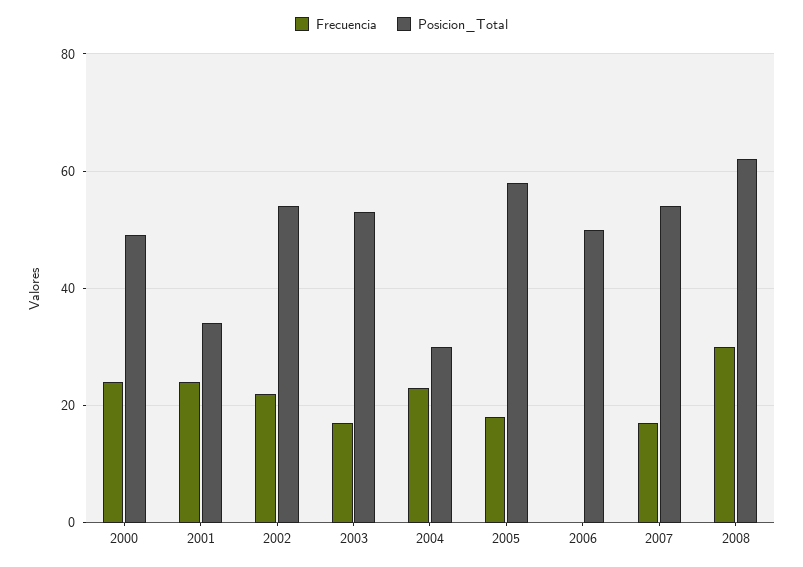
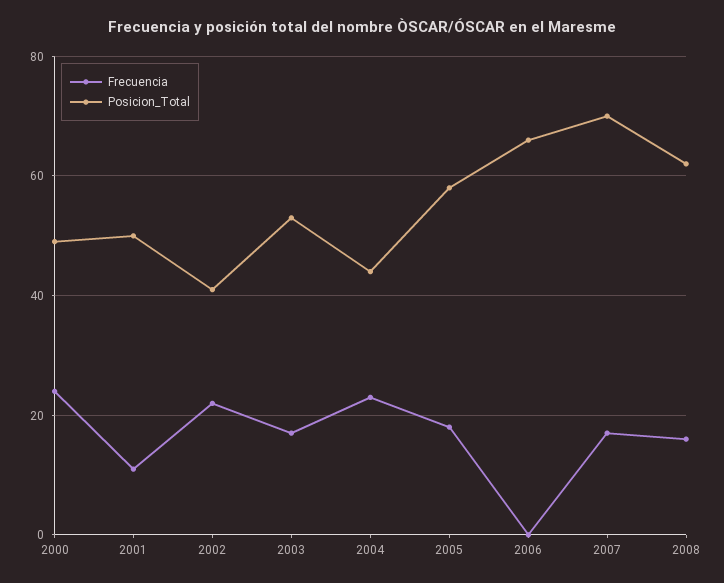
Frecuencia, 2001: 25 -> 10
Posicion_Total, 2001: 35 -> 50
Posicion_Total, 2002: 55 -> 40
Posicion_Total, 2004: 30 -> 45
Posicion_Total, 2006: 50 -> 65
Posicion_Total, 2007: 55 -> 70
Frecuencia, 2008: 30 -> 15

